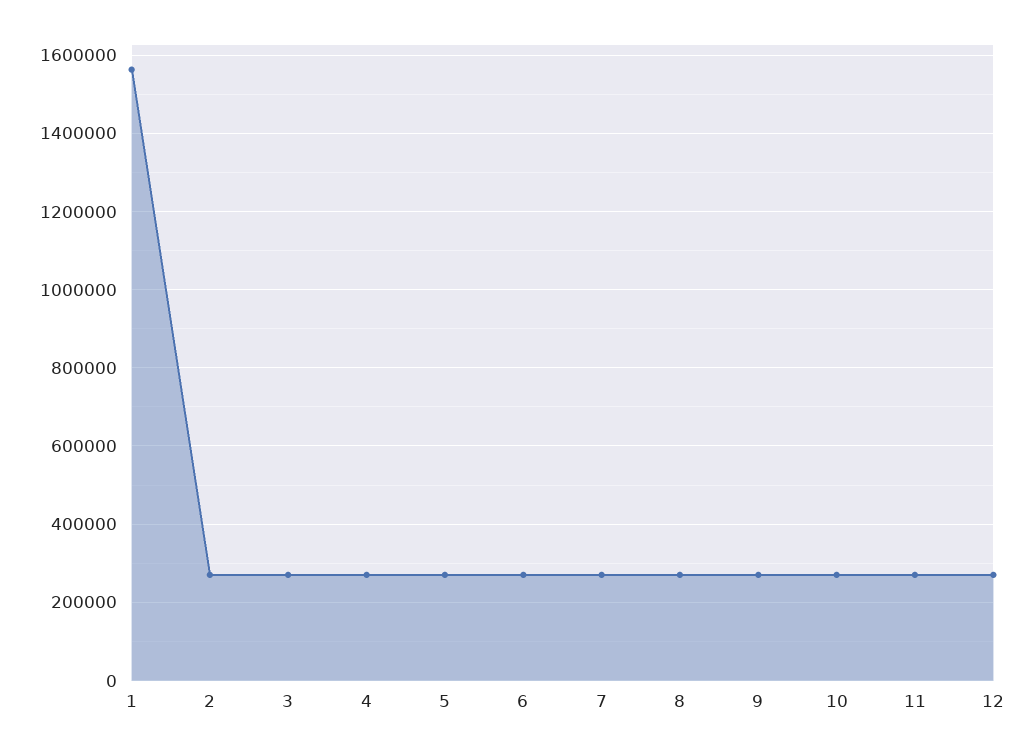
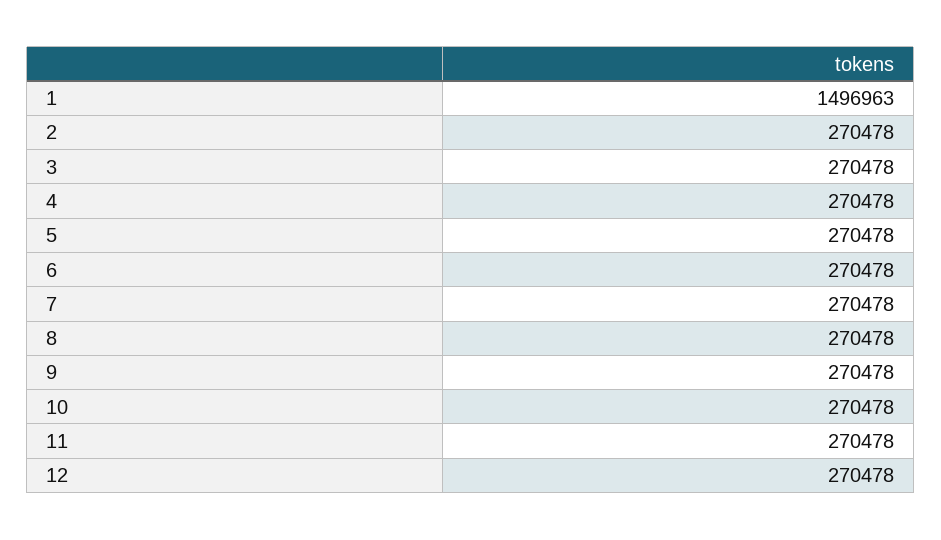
1: 1560000 -> 1496963

